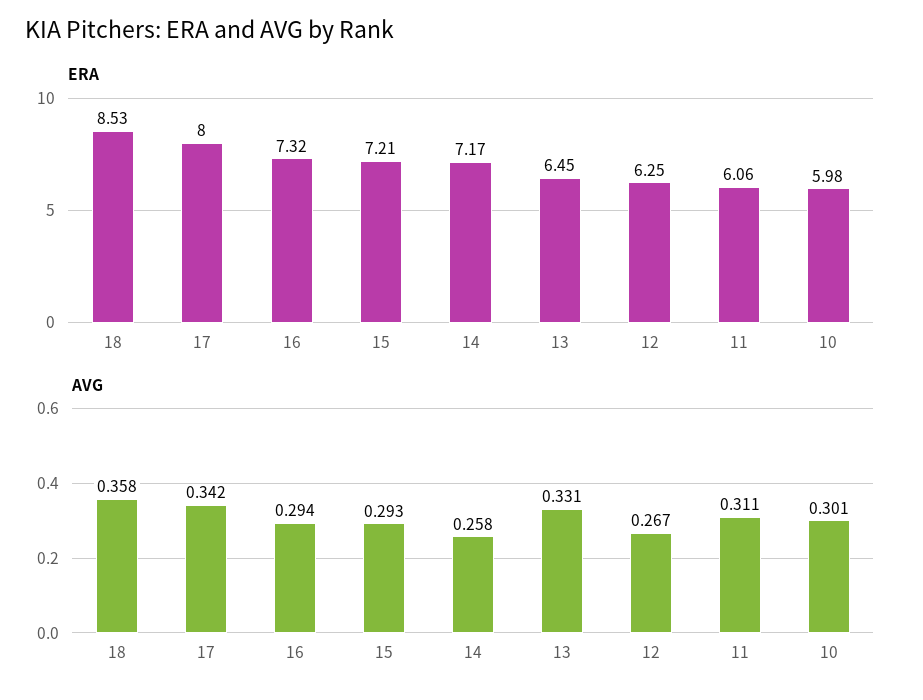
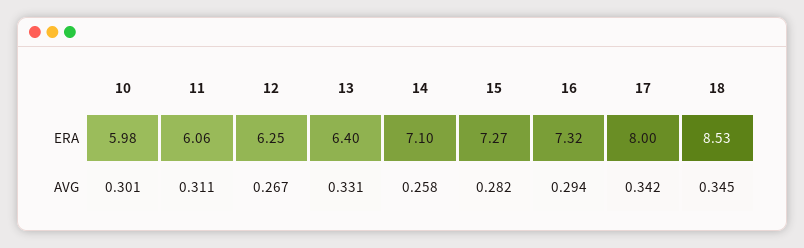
ERA, 15: 7.21 -> 7.27
ERA, 14: 7.17 -> 7.1
ERA, 13: 6.45 -> 6.4
AVG, 18: 0.358 -> 0.345
AVG, 15: 0.293 -> 0.282

